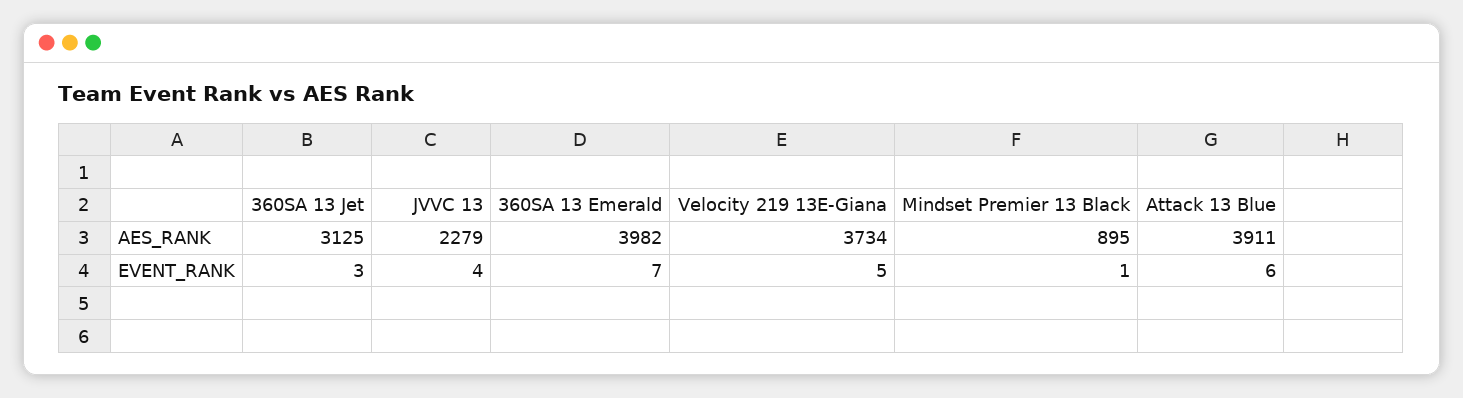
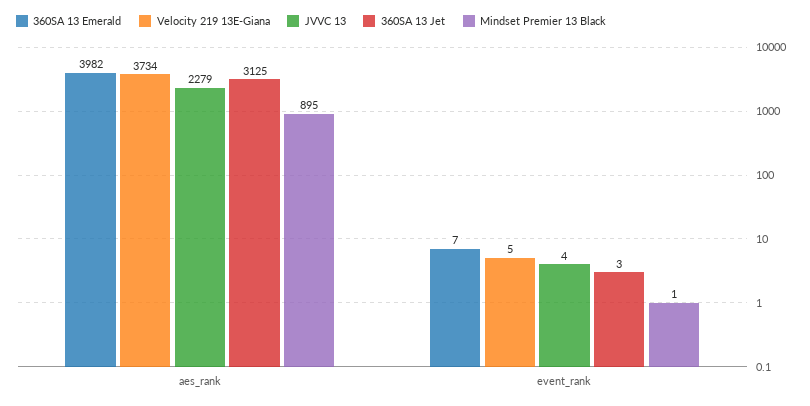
Attack 13 Blue, AES_RANK: 3911 -> none
Attack 13 Blue, EVENT_RANK: 6 -> none

